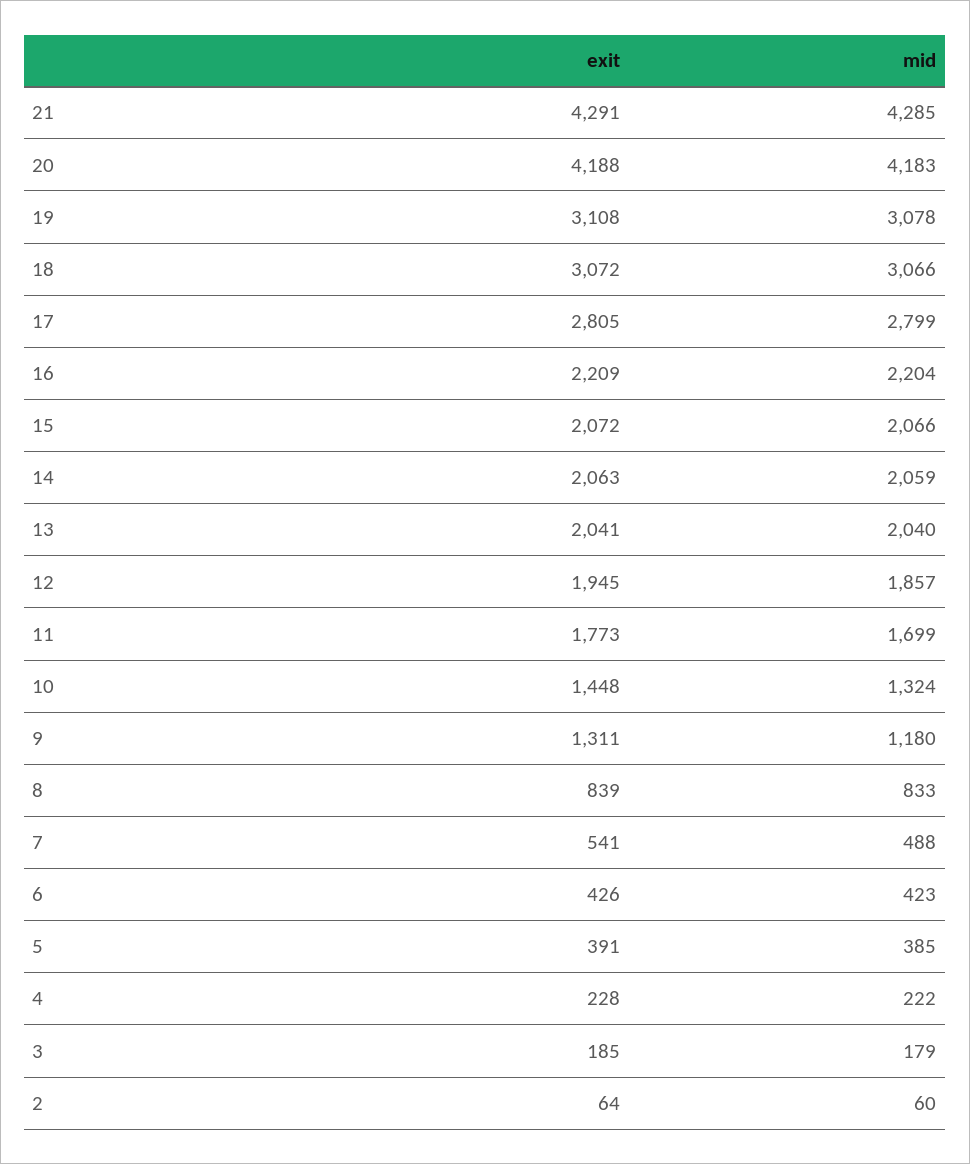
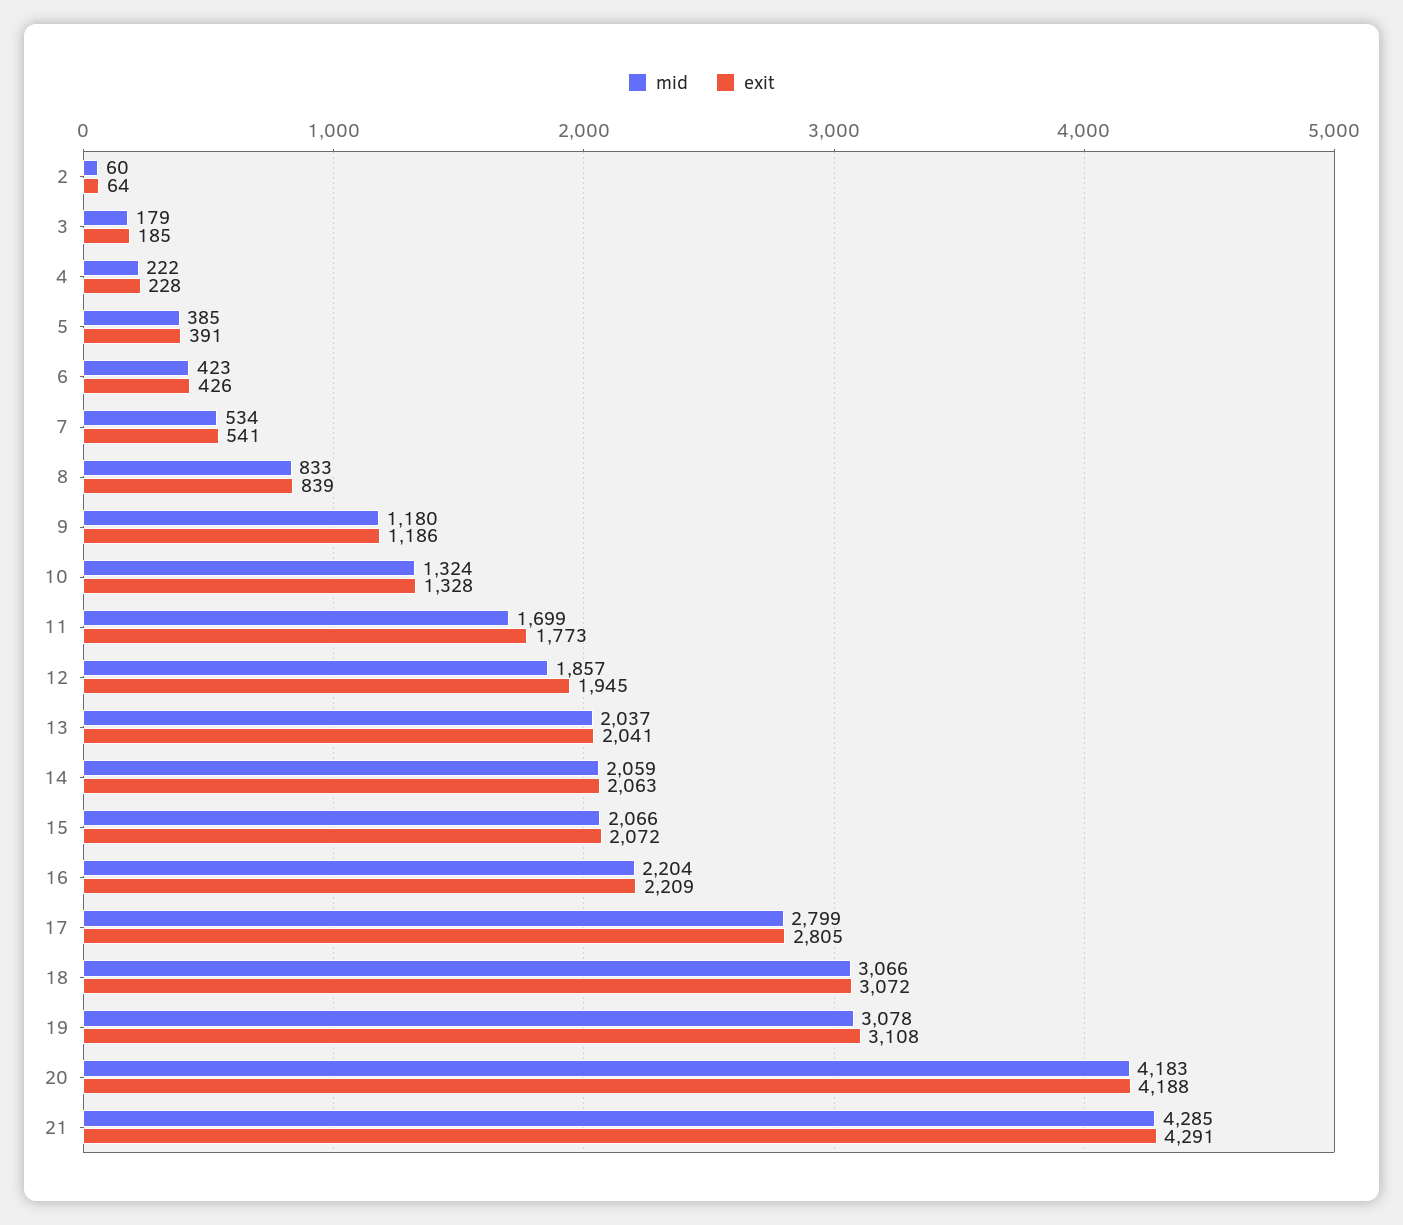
mid, 13: 2040 -> 2037
exit, 10: 1448 -> 1328
exit, 9: 1311 -> 1186
mid, 7: 488 -> 534

